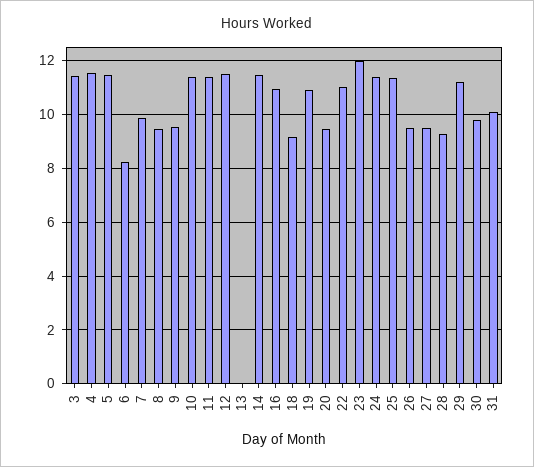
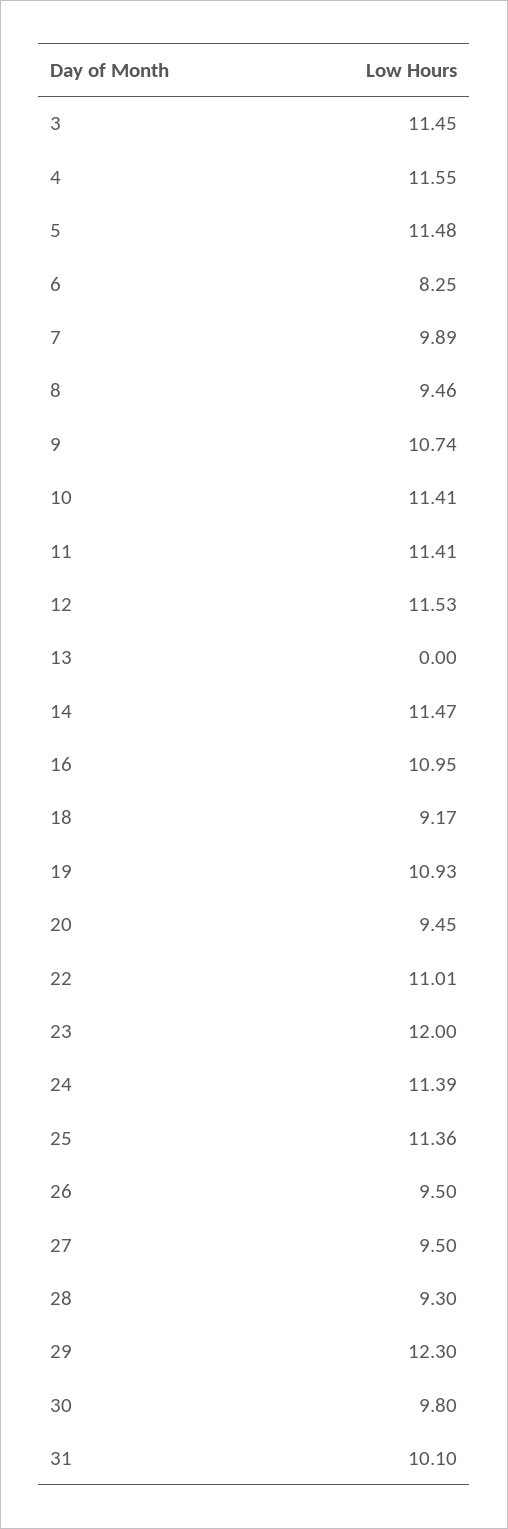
9: 9.5 -> 10.74
29: 11.25 -> 12.3

